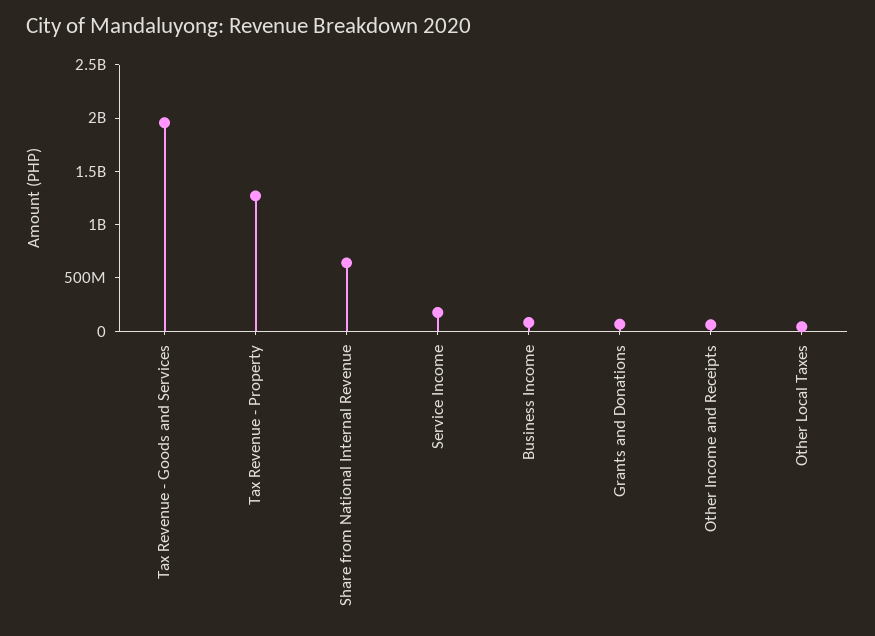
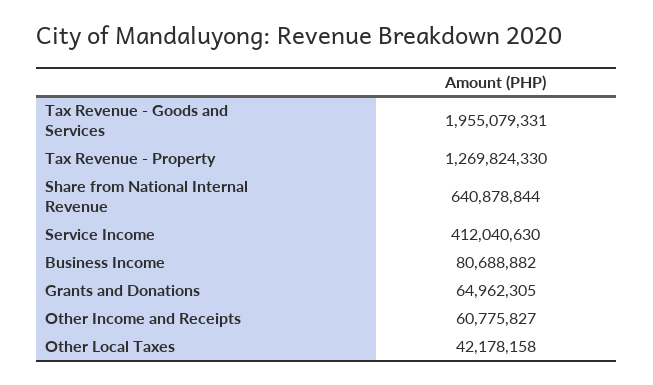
Service Income: 200000000 -> 412040630

